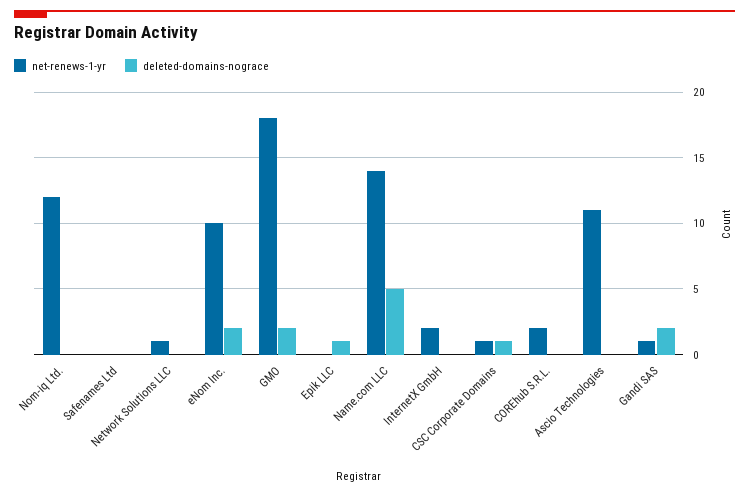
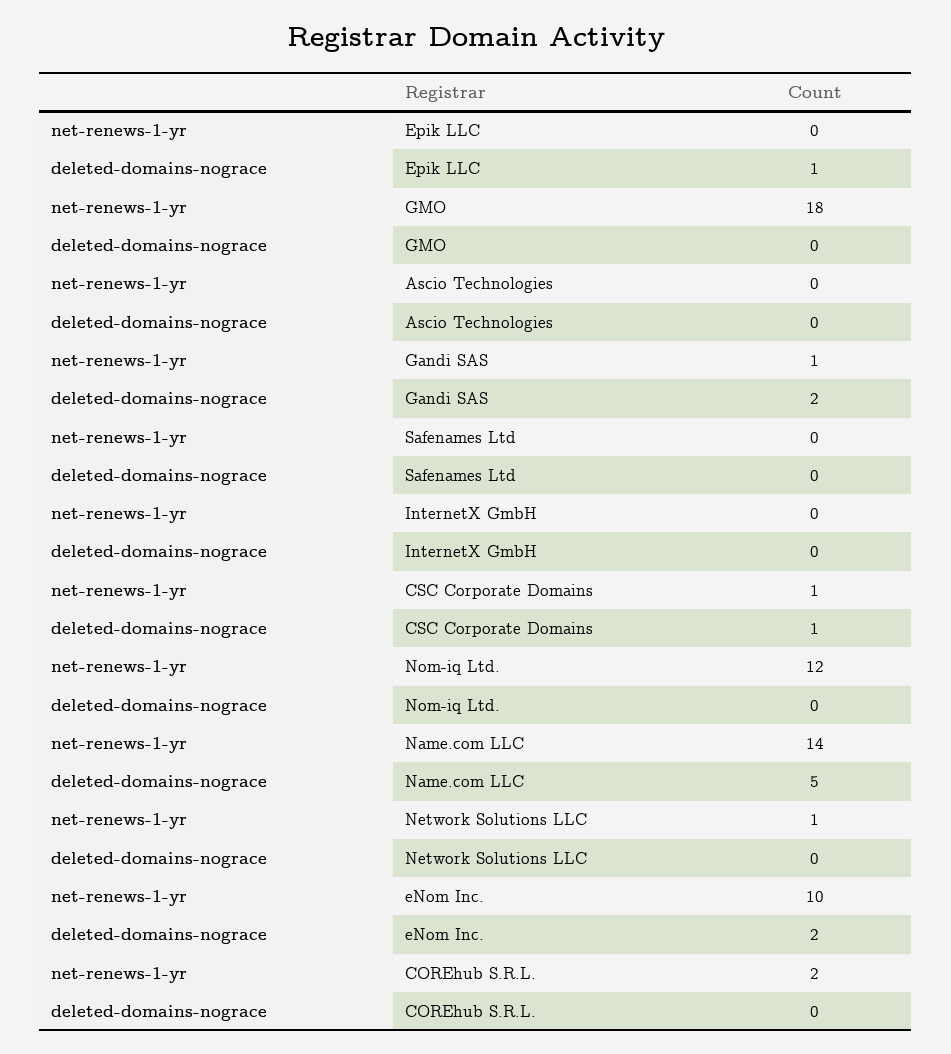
deleted-domains-nograce, GMO: 2 -> 0
net-renews-1-yr, InternetX GmbH: 2 -> 0
net-renews-1-yr, Ascio Technologies: 11 -> 0

